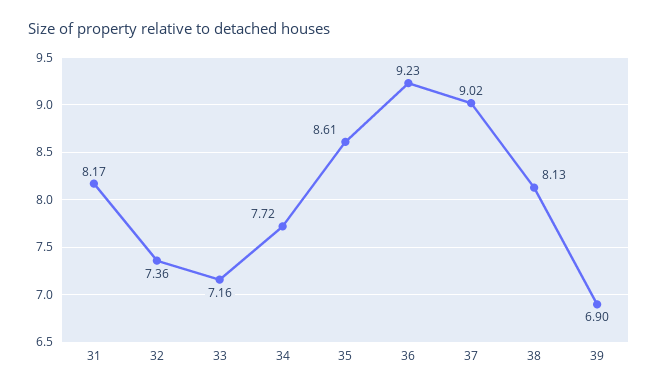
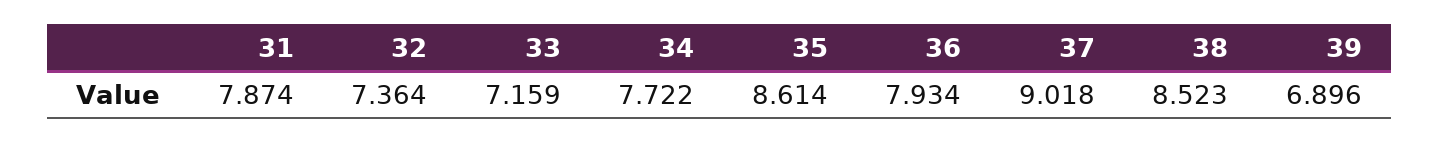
31: 8.17 -> 7.874
36: 9.23 -> 7.934
38: 8.13 -> 8.523

